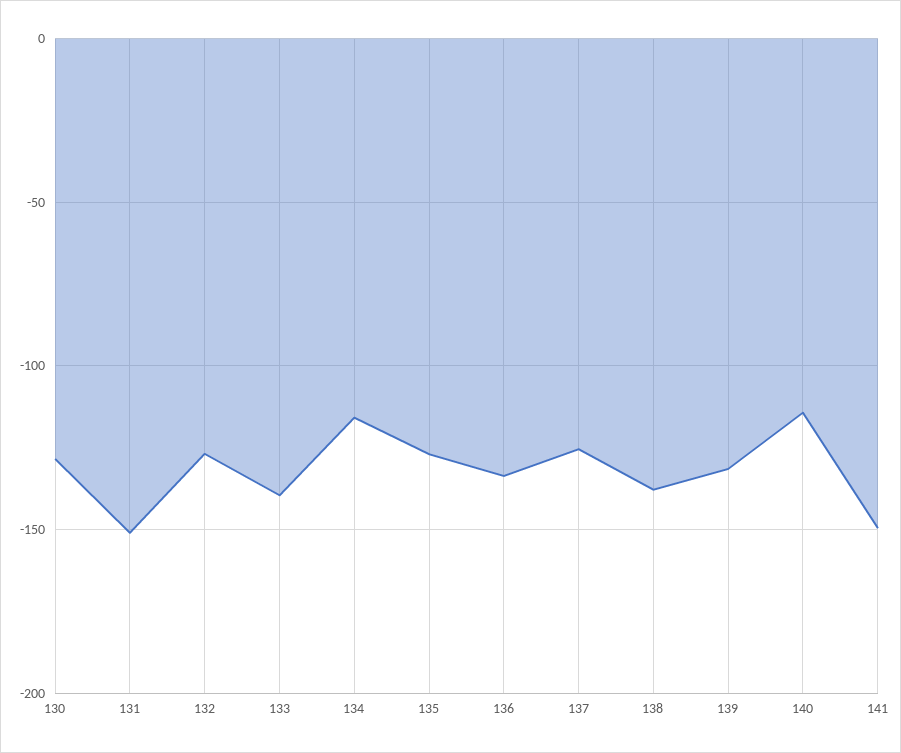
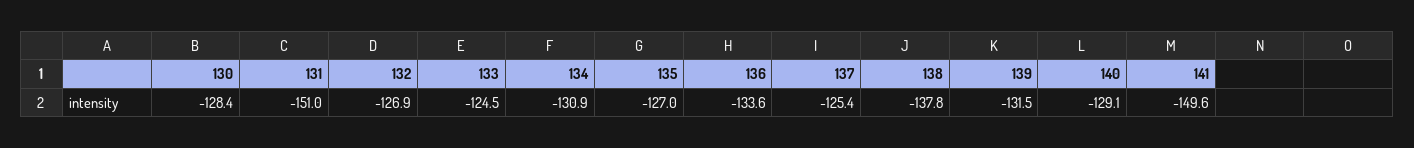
133: -140 -> -124.5
134: -115 -> -130.9
140: -115 -> -129.1

